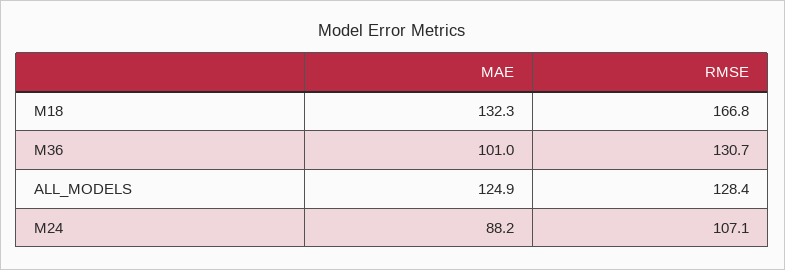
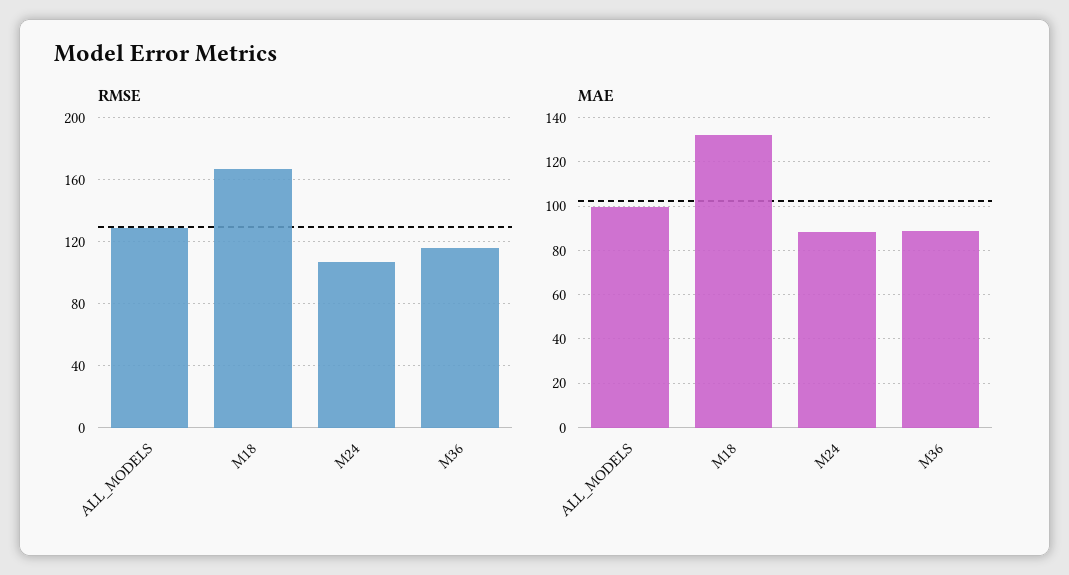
MAE, M36: 101 -> 90
RMSE, M36: 130.7 -> 115
MAE, ALL_MODELS: 124.9 -> 100

